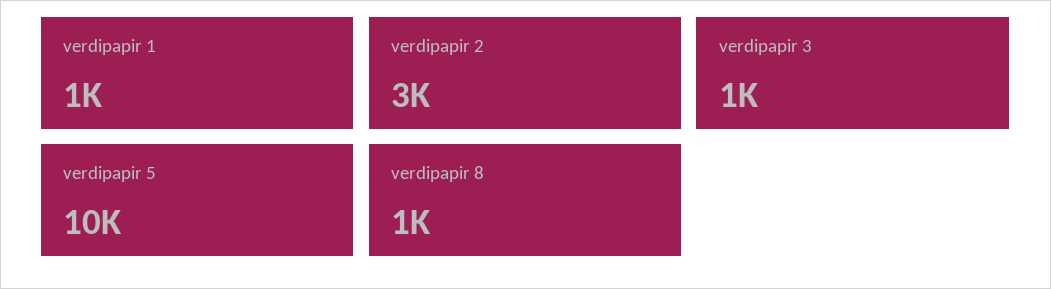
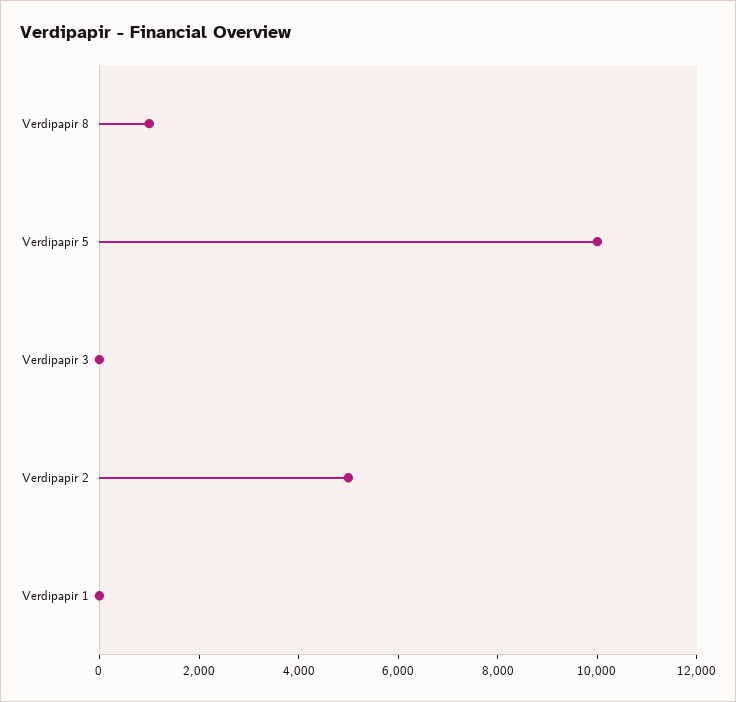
verdipapir 1: 1000 -> 0
verdipapir 2: 3000 -> 5000
verdipapir 3: 1000 -> 0

